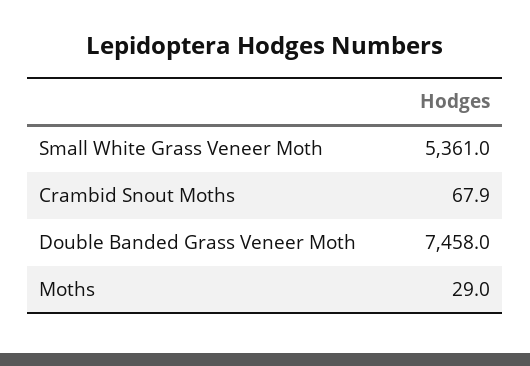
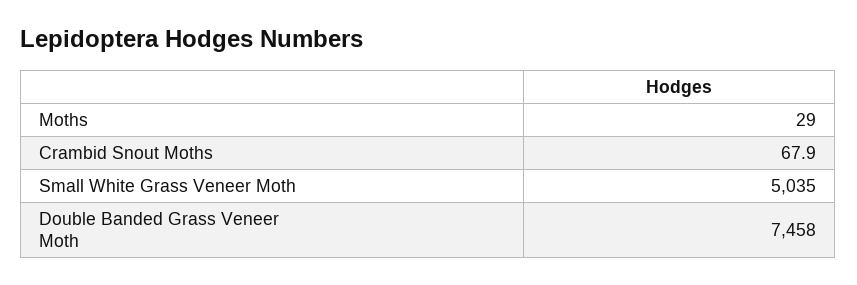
Small White Grass Veneer Moth: 5361 -> 5035

